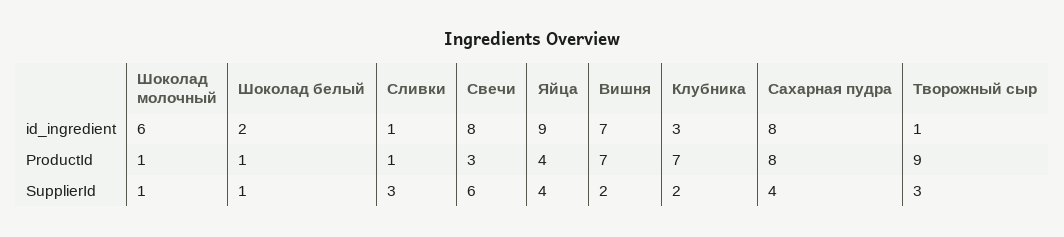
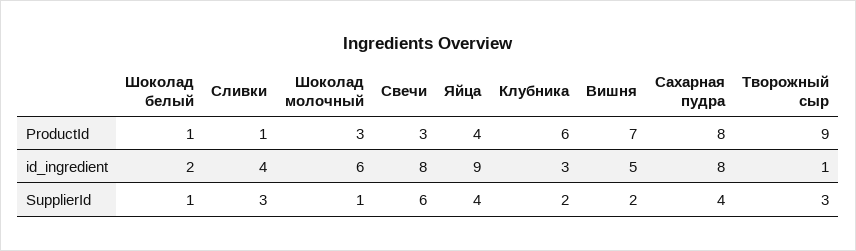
Сливки, id_ingredient: 1 -> 4
Вишня, id_ingredient: 7 -> 5
Шоколад молочный, ProductId: 1 -> 3
Клубника, ProductId: 7 -> 6

